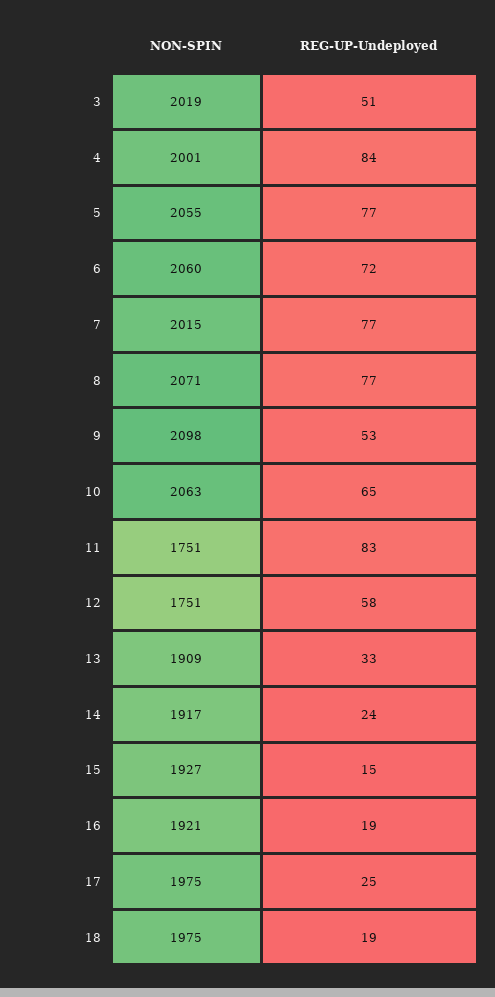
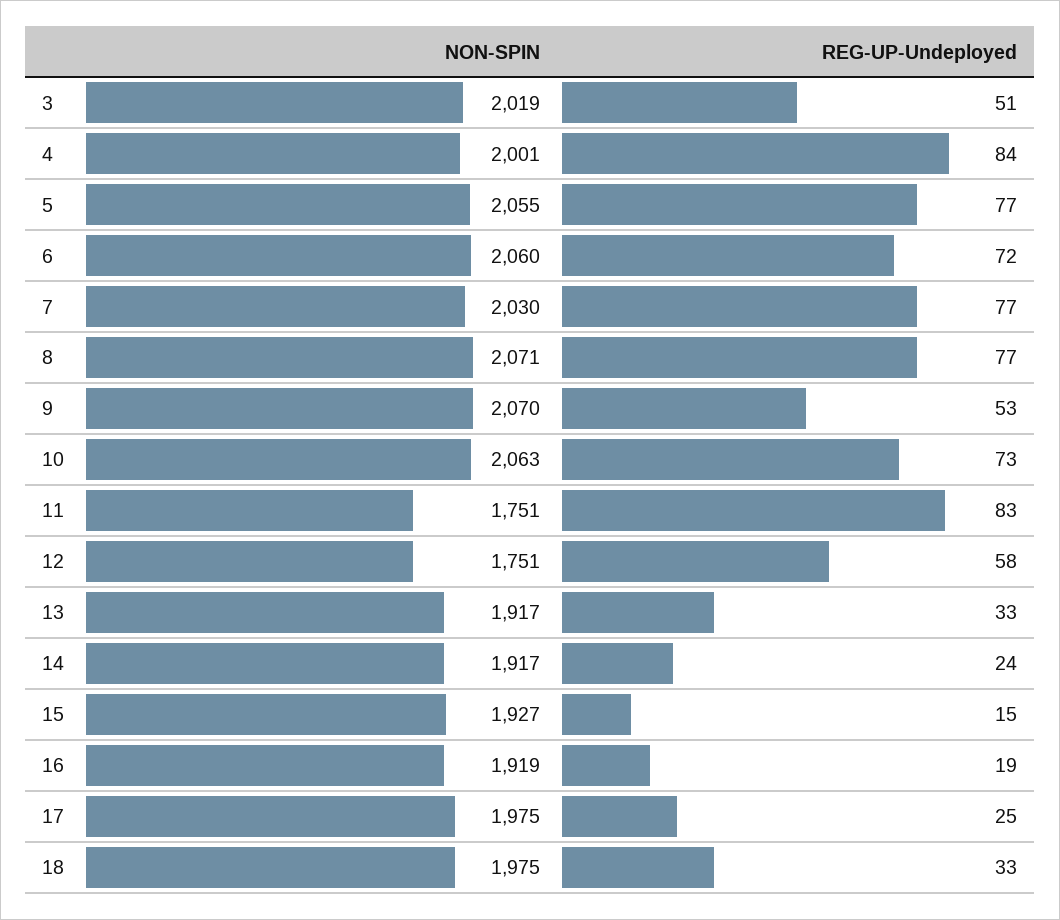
NON-SPIN, 7: 2015 -> 2030
NON-SPIN, 9: 2098 -> 2070
REG-UP-Undeployed, 10: 65 -> 73
NON-SPIN, 13: 1909 -> 1917
NON-SPIN, 16: 1921 -> 1919
REG-UP-Undeployed, 18: 19 -> 33

